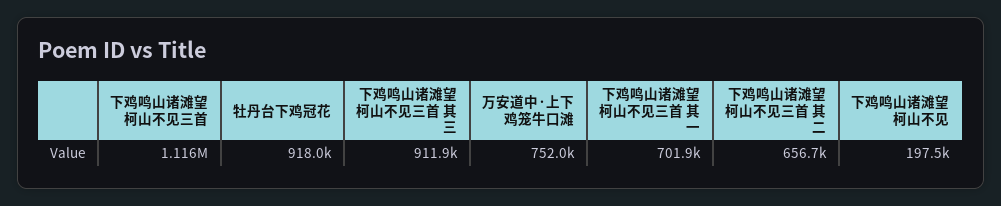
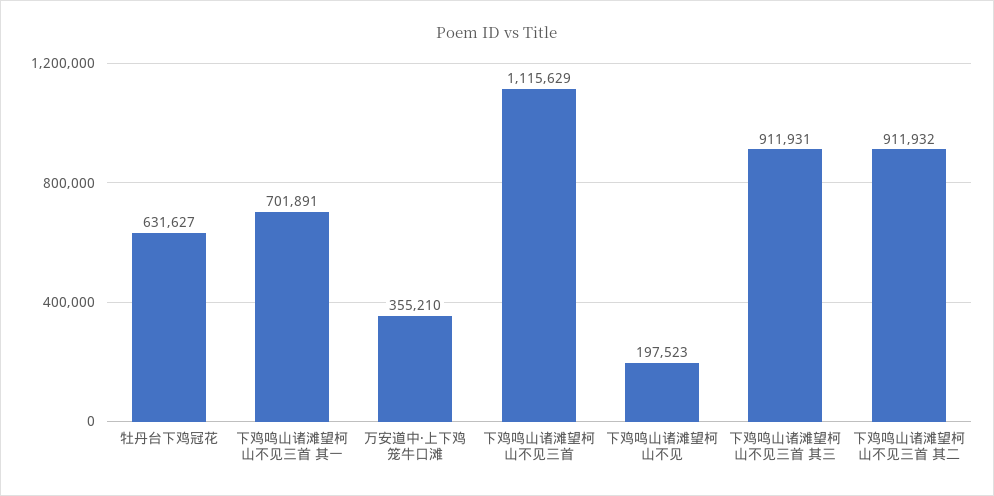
牡丹台下鸡冠花: 918000 -> 631627
万安道中·上下鸡笼牛口滩: 752000 -> 355210
下鸡鸣山诸滩望柯山不见三首 其二: 656700 -> 911932

